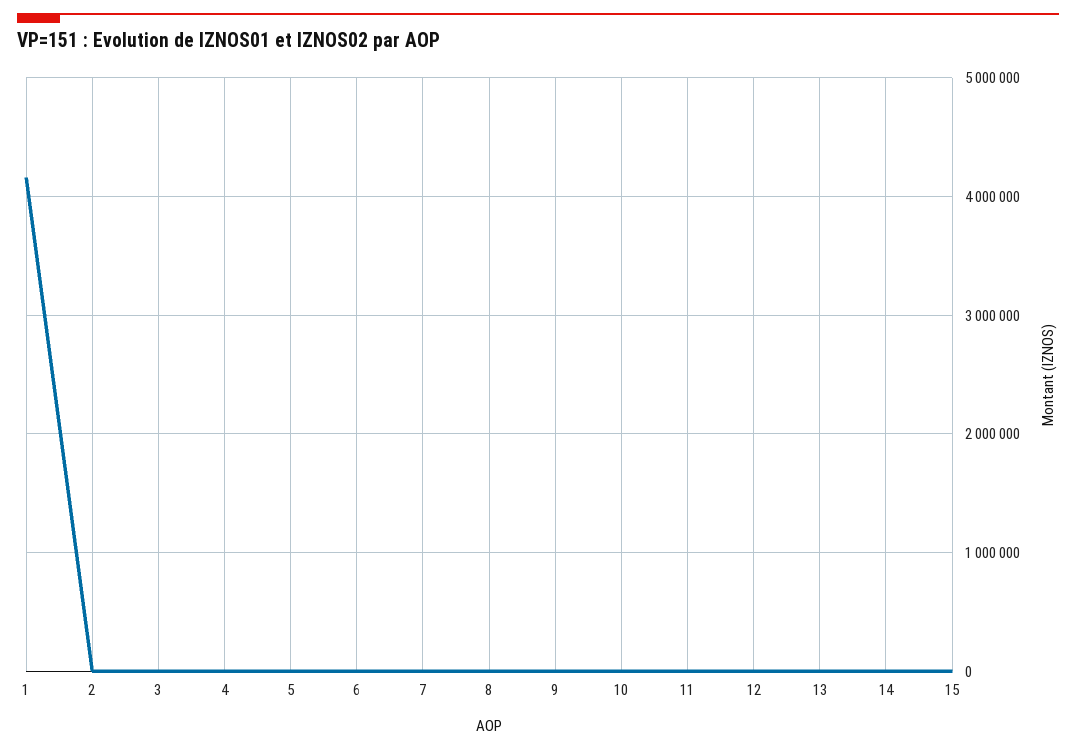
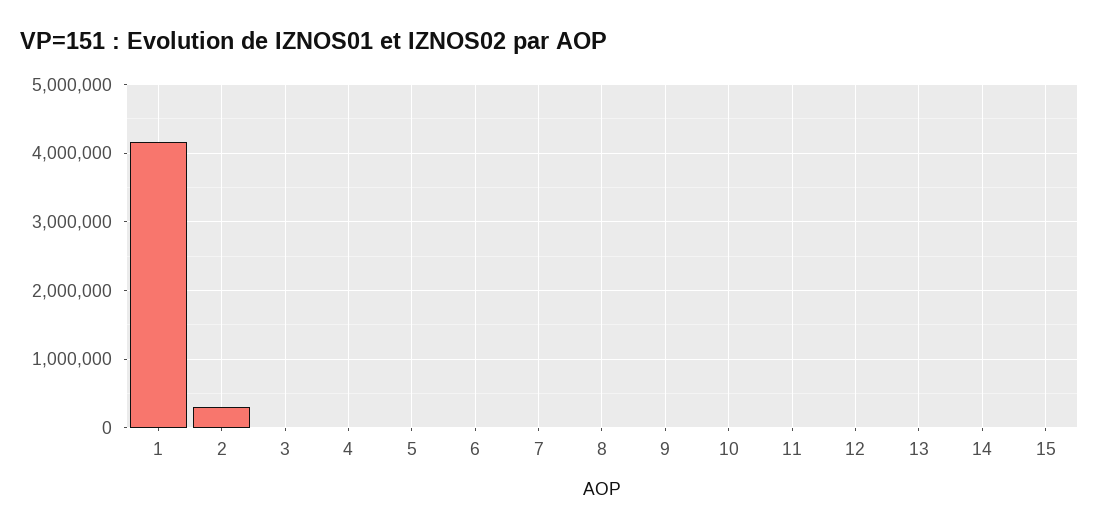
2: 0 -> 300000

